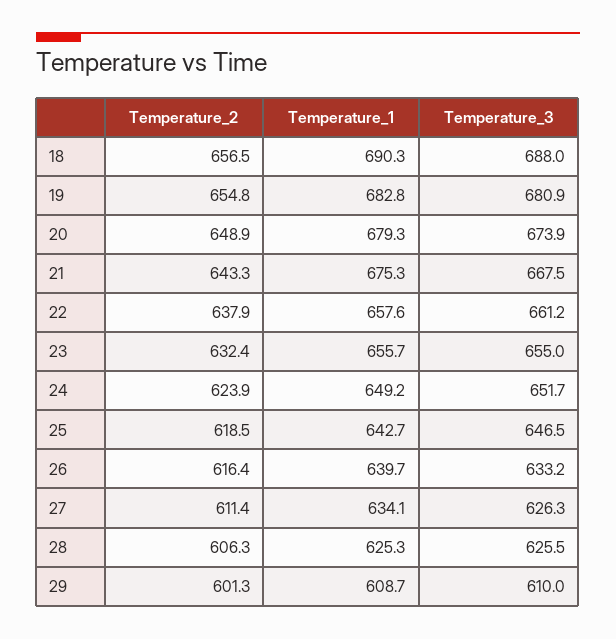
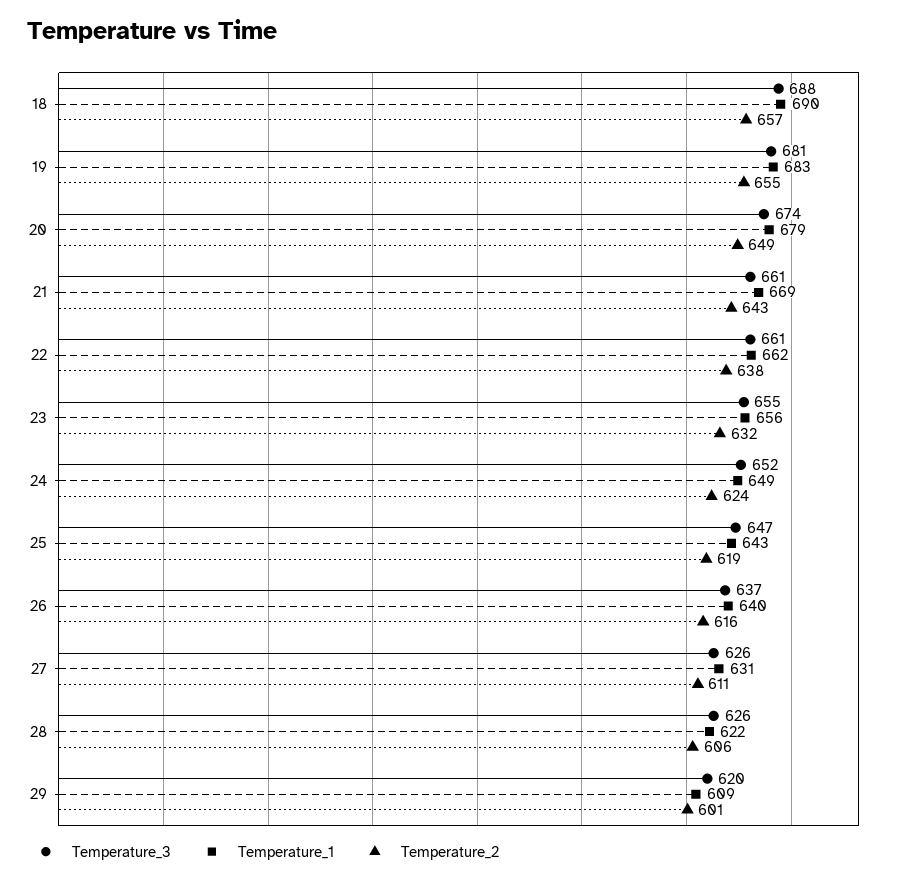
Temperature_1, 21: 675.3 -> 669
Temperature_3, 21: 667.5 -> 661
Temperature_1, 22: 657.6 -> 662
Temperature_3, 26: 633.2 -> 637
Temperature_1, 27: 634.1 -> 631
Temperature_1, 28: 625.3 -> 622
Temperature_3, 29: 610 -> 620

